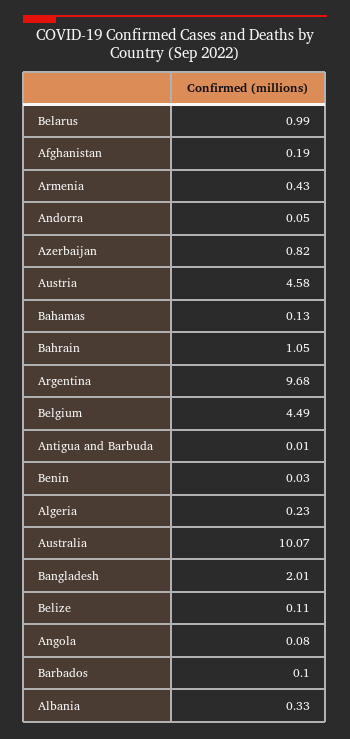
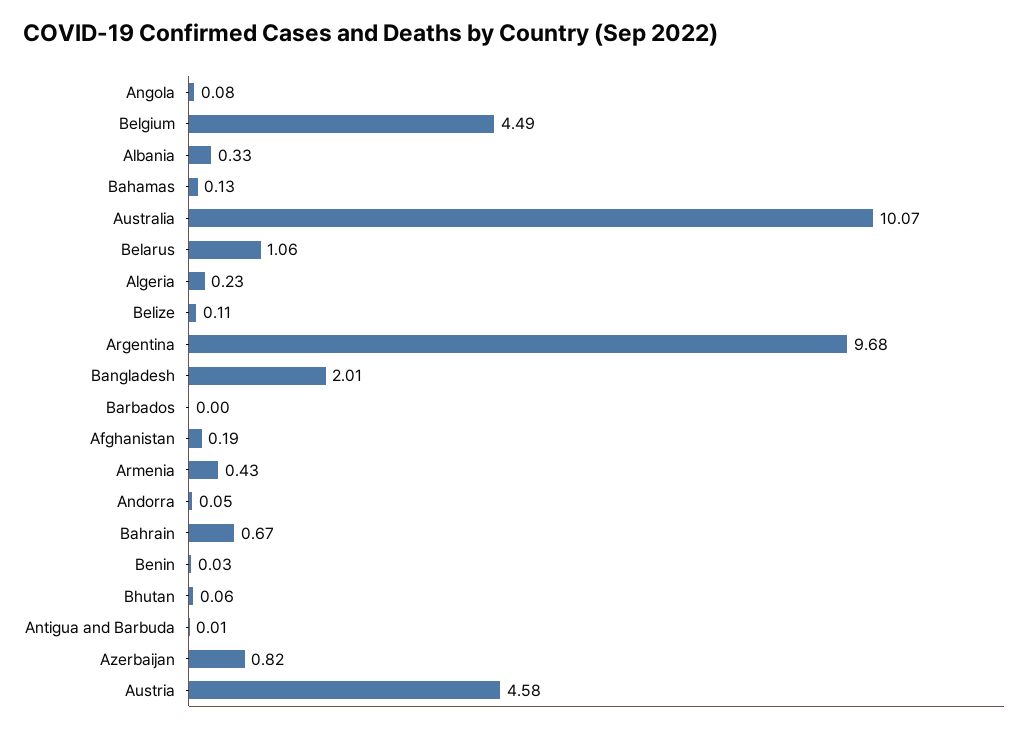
Belarus: 0.99 -> 1.06
Bahrain: 1.05 -> 0.67
Barbados: 0.1 -> 0
Bhutan: none -> 0.06

